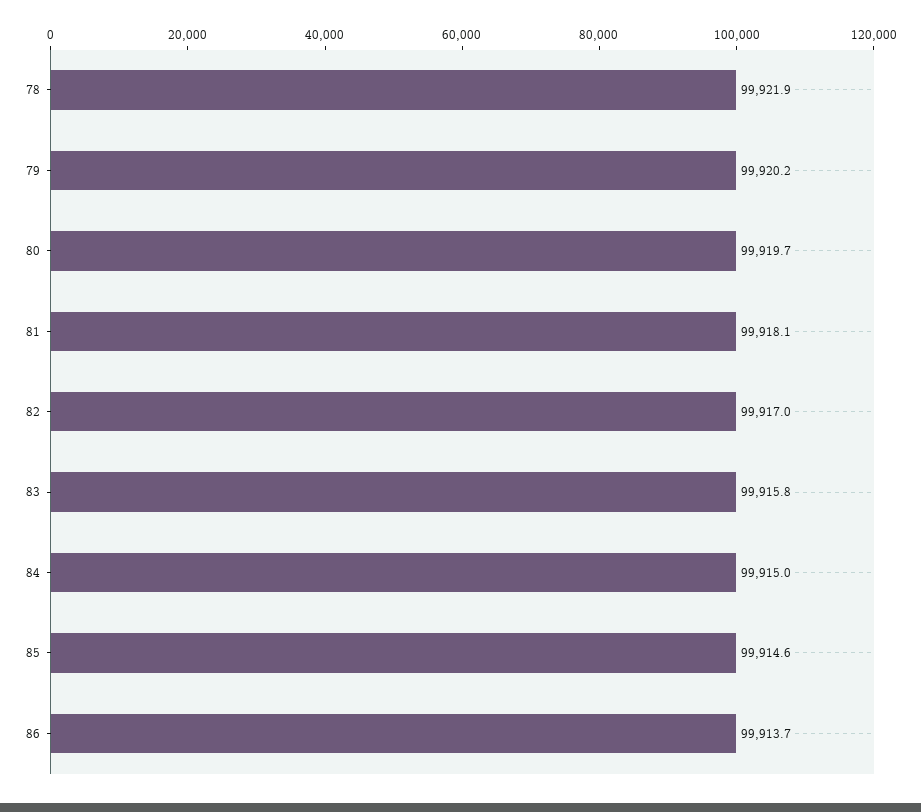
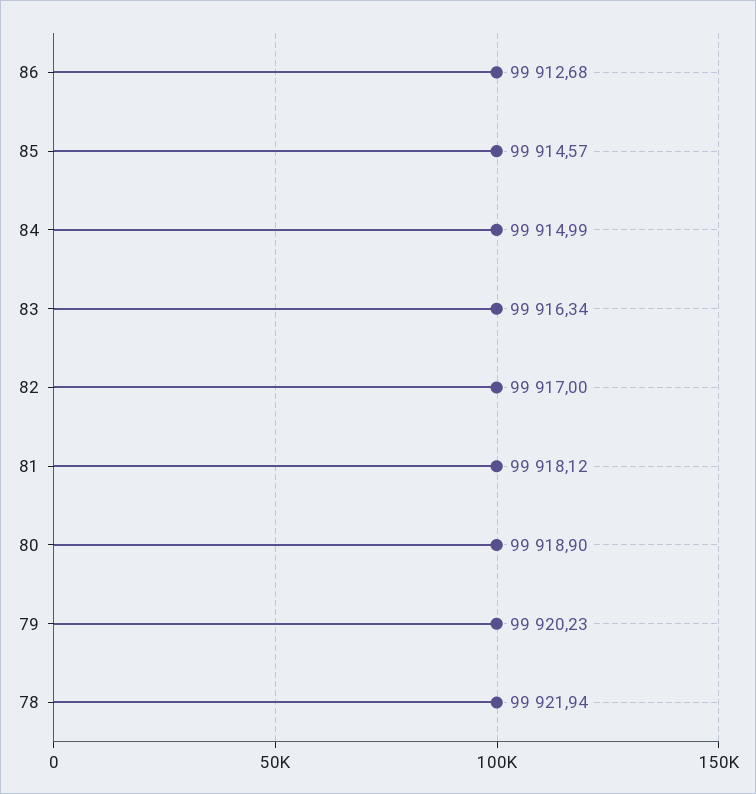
80: 99919.7 -> 99918.9
83: 99915.8 -> 99916.34
86: 99913.7 -> 99912.68

